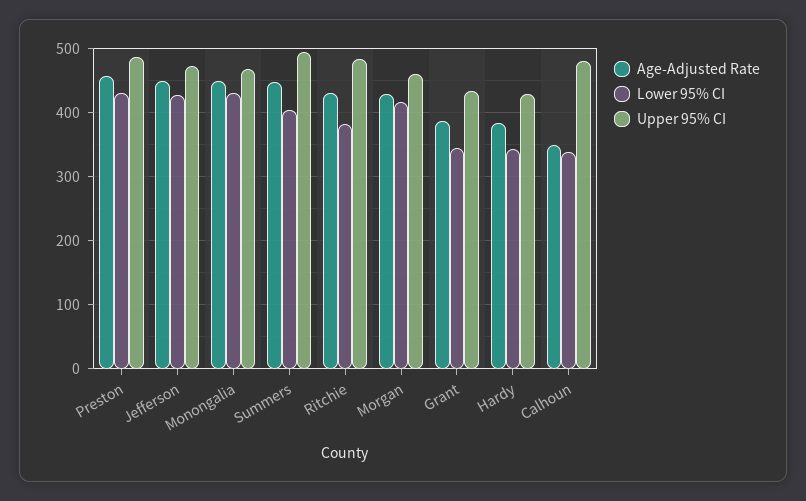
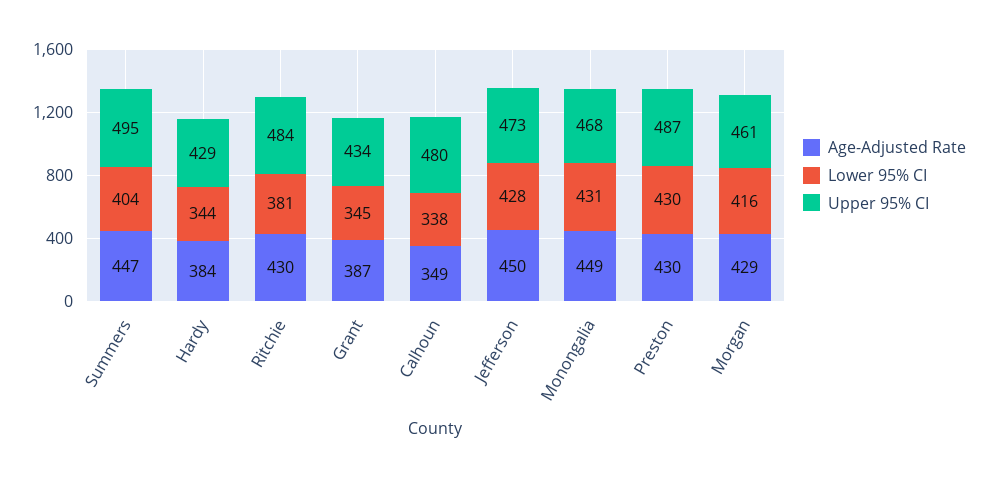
Age-Adjusted Rate, Preston: 460 -> 430

